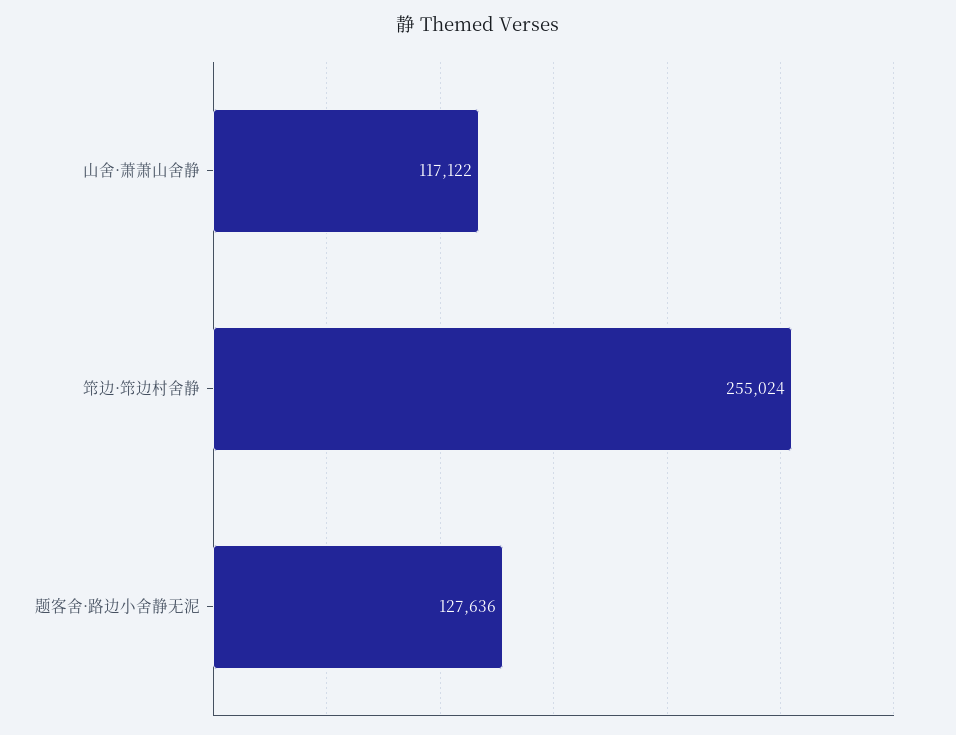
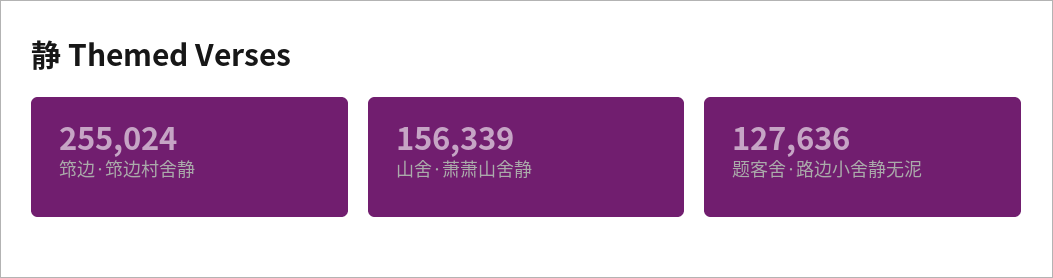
山舍·萧萧山舍静: 117122 -> 156339

